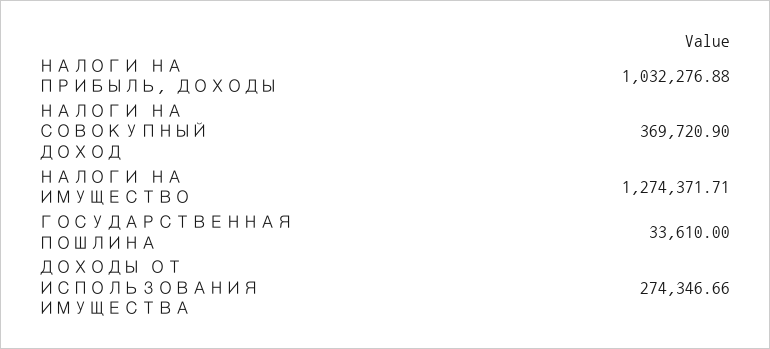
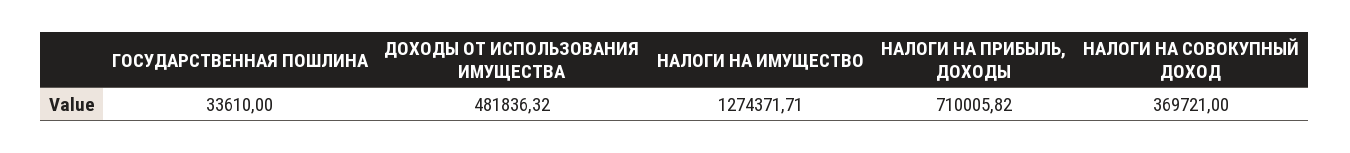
НАЛОГИ НА ПРИБЫЛЬ, ДОХОДЫ: 1032276.88 -> 710005.82
НАЛОГИ НА СОВОКУПНЫЙ ДОХОД: 369720.9 -> 369721
ДОХОДЫ ОТ ИСПОЛЬЗОВАНИЯ ИМУЩЕСТВА: 274346.66 -> 481836.32

